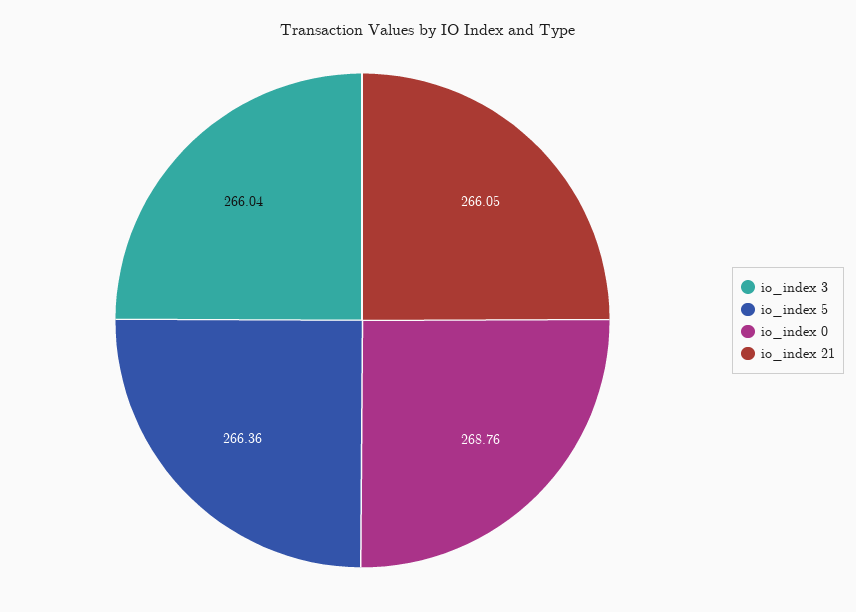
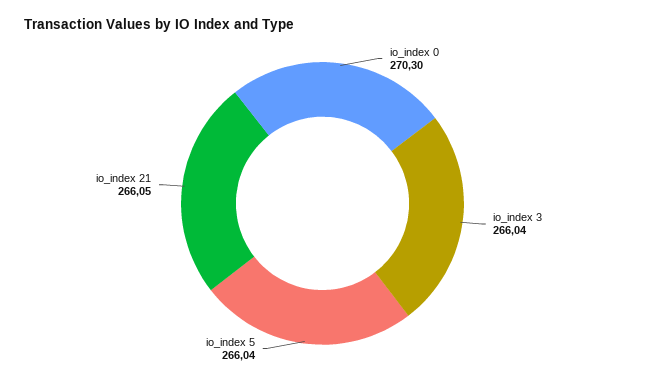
io_index 5: 266.36 -> 266.04
io_index 0: 268.76 -> 270.3

